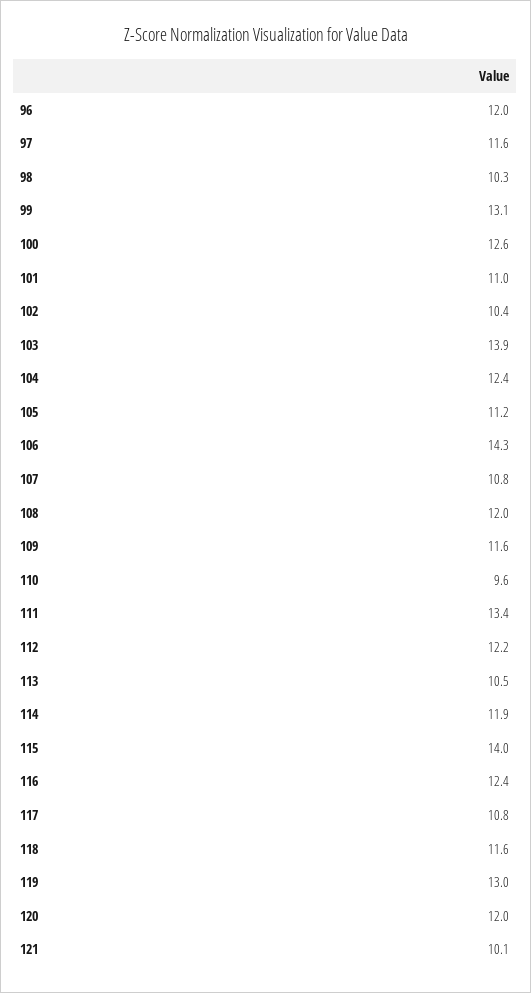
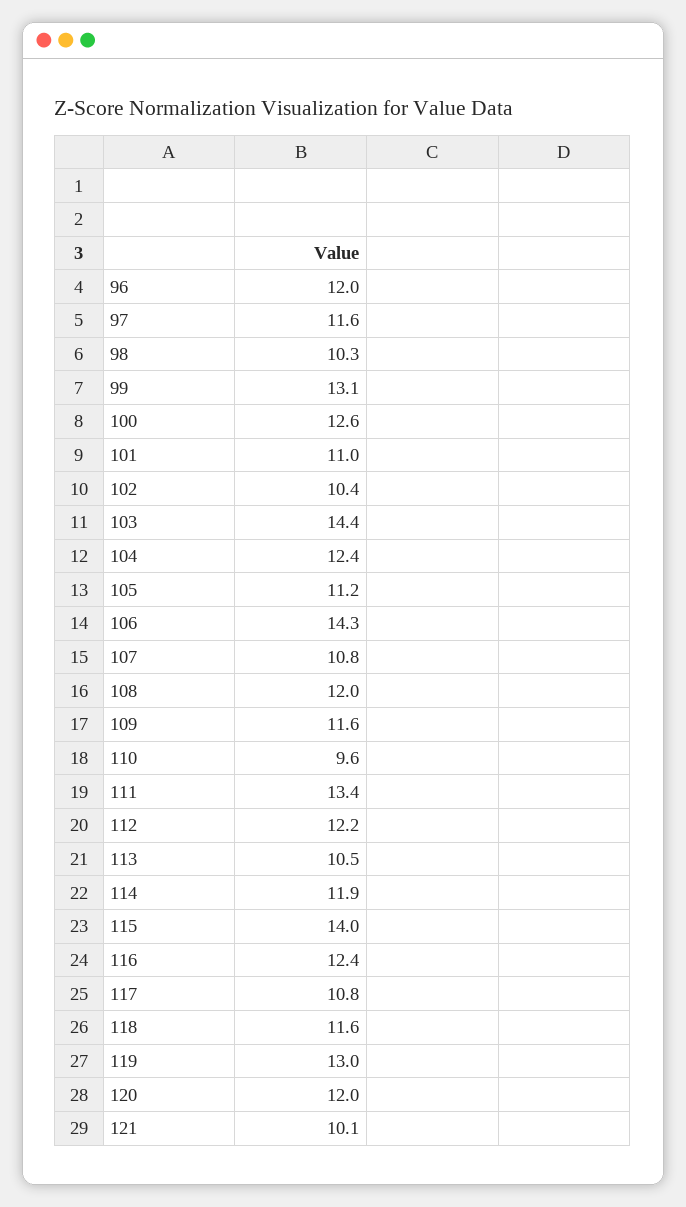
103: 13.9 -> 14.4

